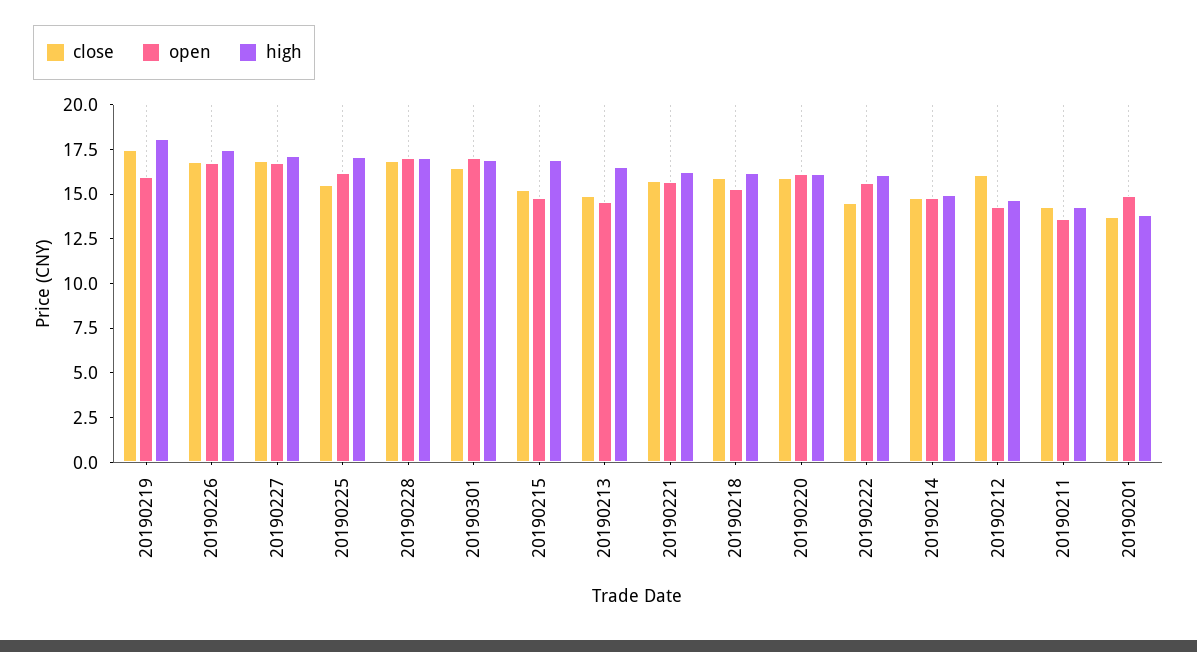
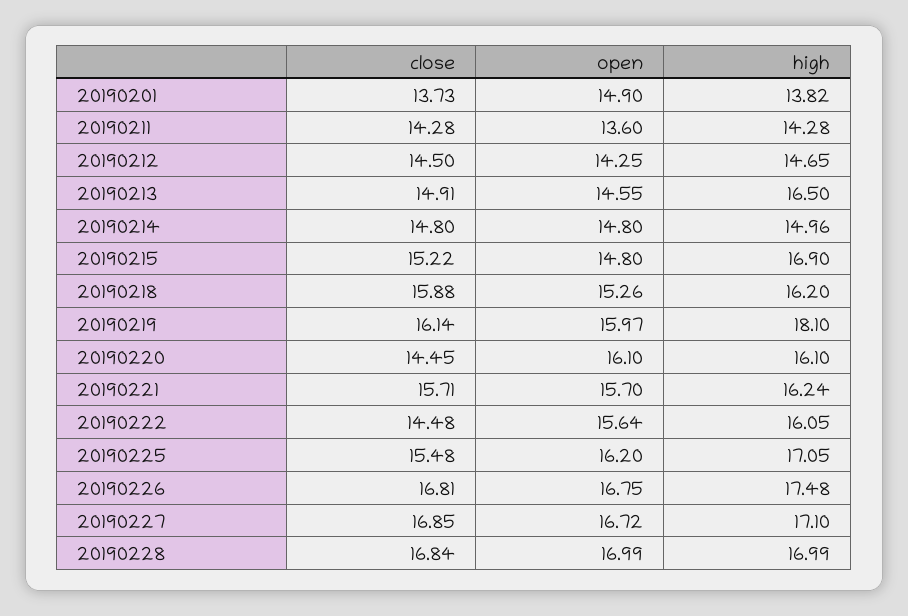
close, 20190219: 17.5 -> 16.14
close, 20190301: 16.5 -> none
open, 20190301: 17 -> none
high, 20190301: 17 -> none
close, 20190220: 16 -> 14.45
close, 20190212: 16 -> 14.5

